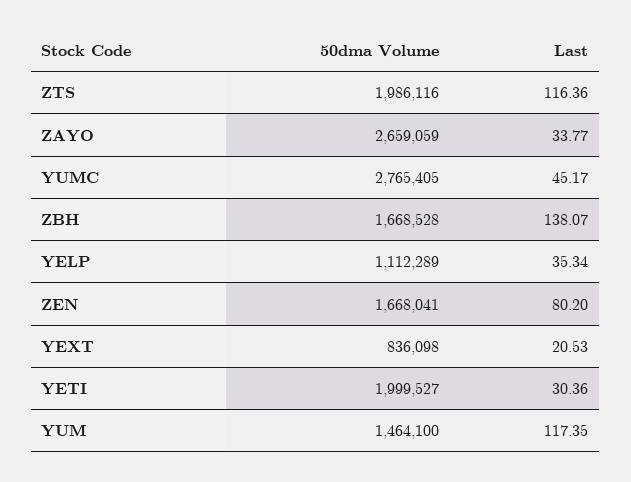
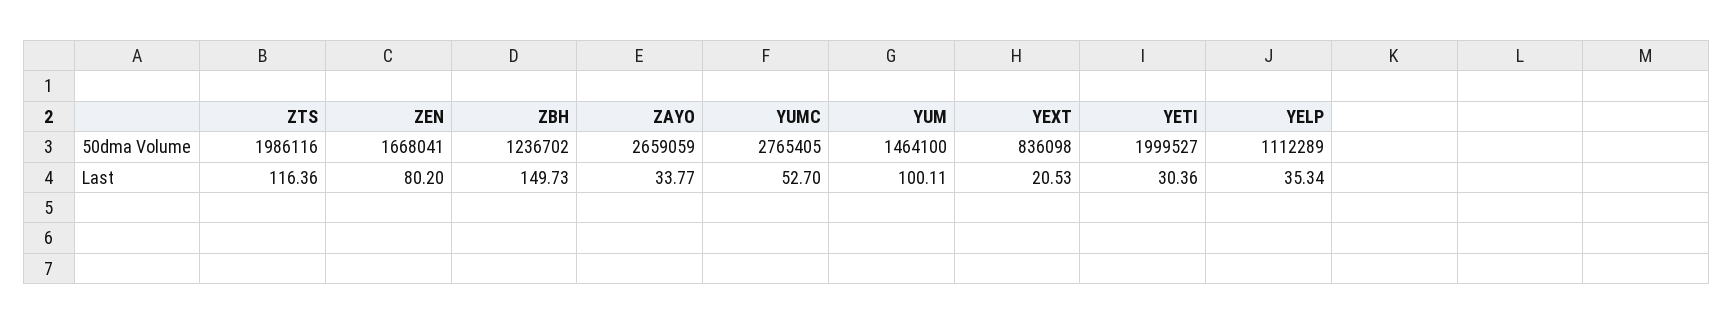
Last, YUMC: 45.17 -> 52.7
50dma Volume, ZBH: 1668528 -> 1236702
Last, ZBH: 138.07 -> 149.73
Last, YUM: 117.35 -> 100.11

